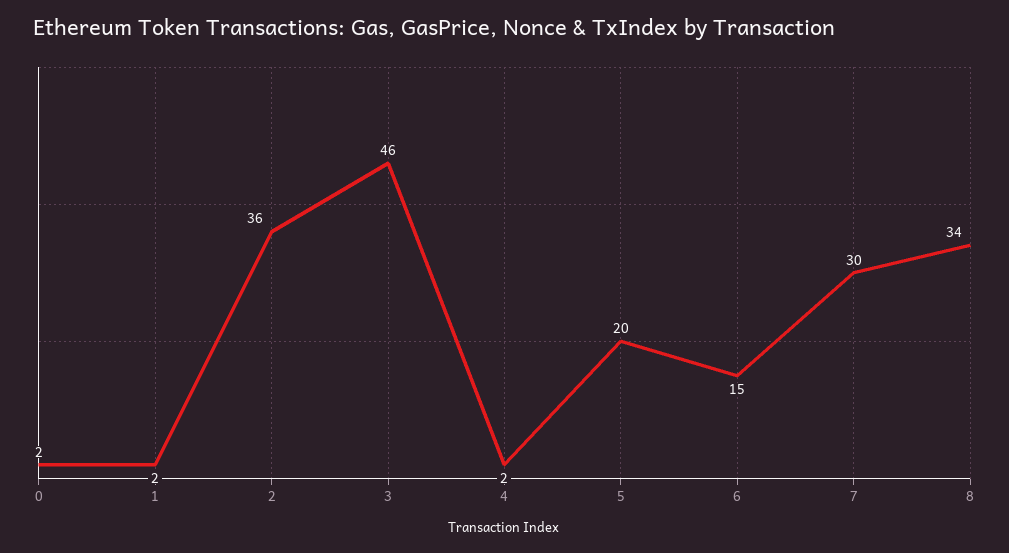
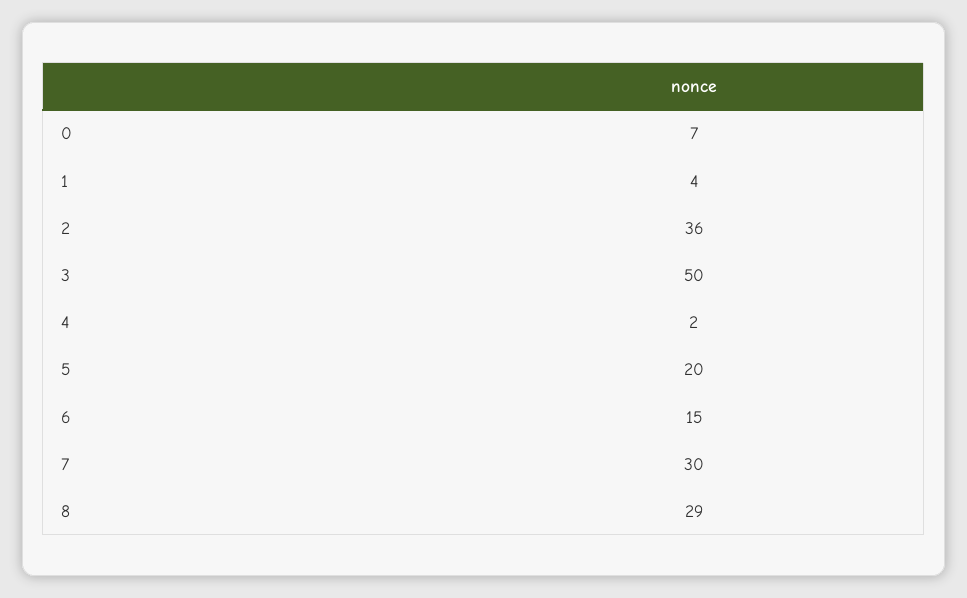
0: 2 -> 7
1: 2 -> 4
3: 46 -> 50
8: 34 -> 29

